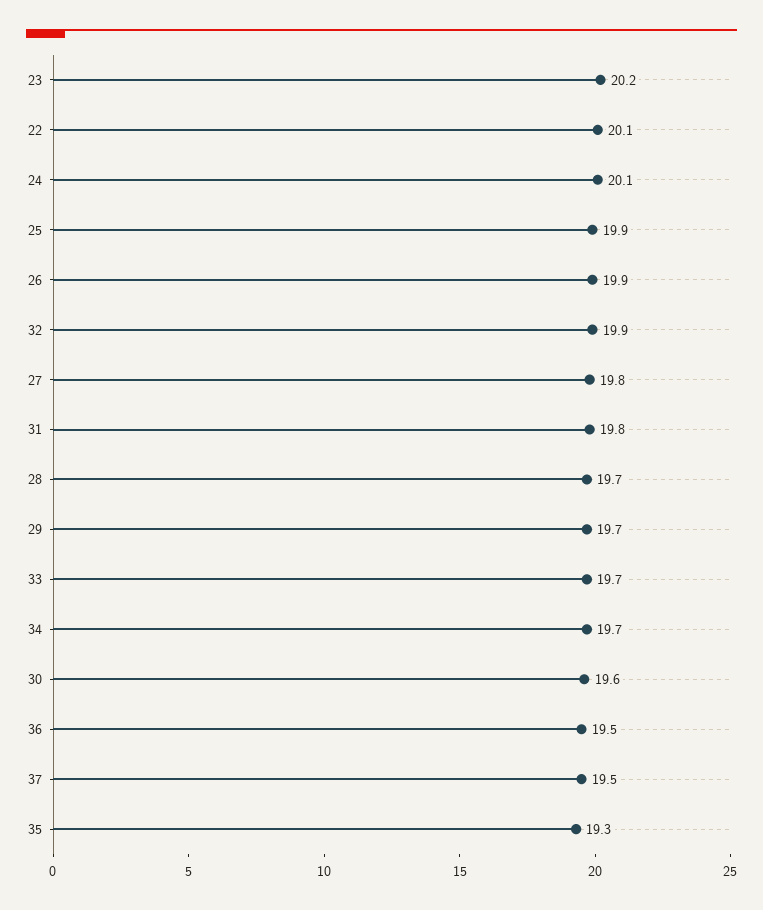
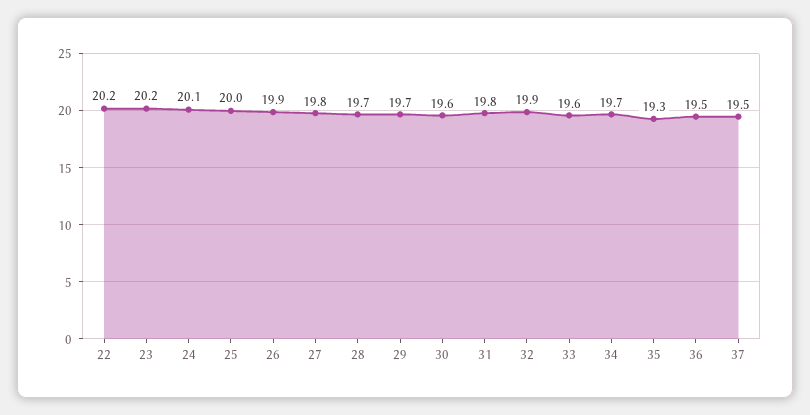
22: 20.1 -> 20.2
25: 19.9 -> 20
33: 19.7 -> 19.6

